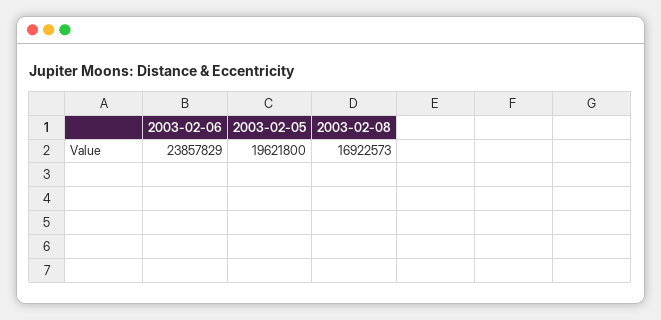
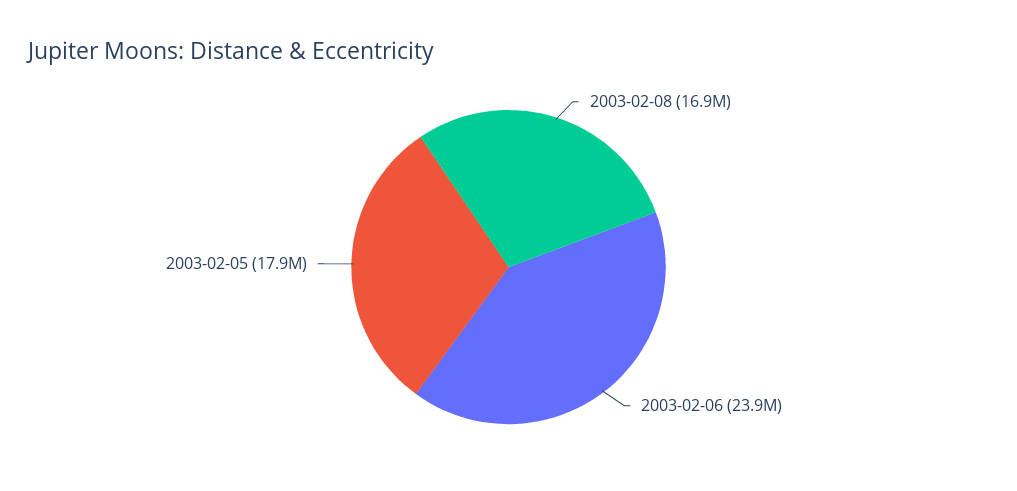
2003-02-05: 19621800 -> 17900000

